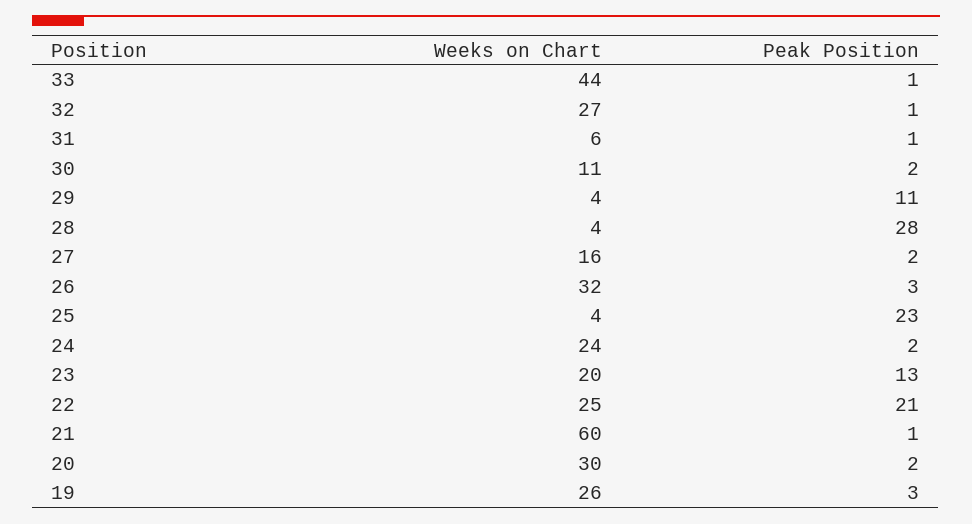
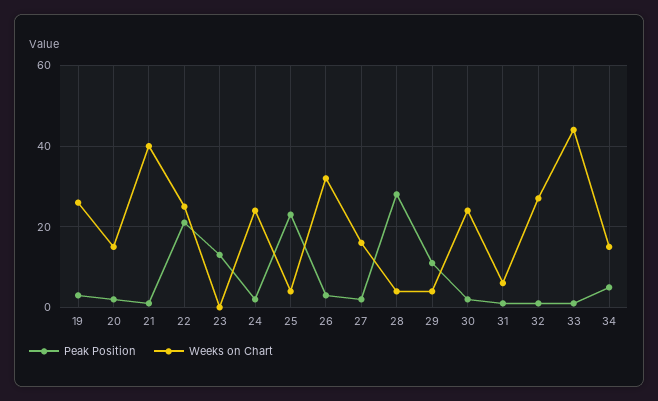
Weeks on Chart, 30: 11 -> 25
Weeks on Chart, 23: 20 -> 0
Weeks on Chart, 21: 60 -> 40
Weeks on Chart, 20: 30 -> 15
Peak Position, 34: none -> 5
Weeks on Chart, 34: none -> 15

